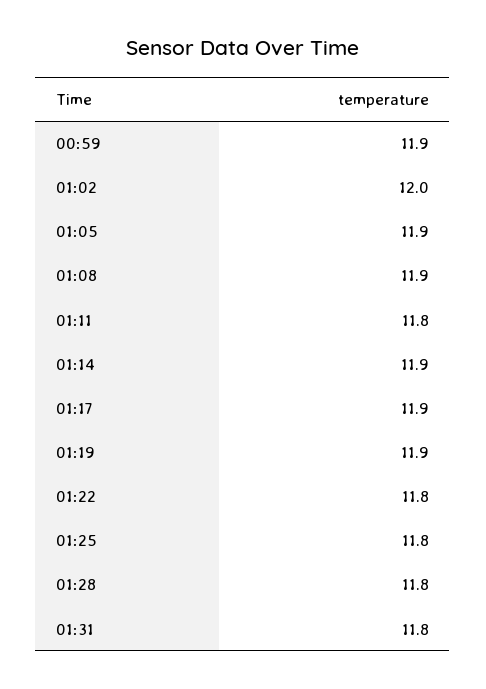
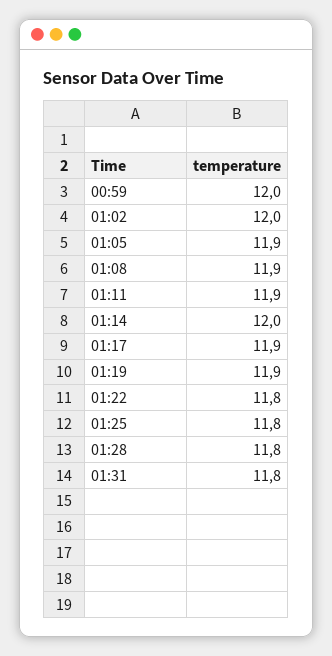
00:59: 11.9 -> 12
01:11: 11.8 -> 11.9
01:14: 11.9 -> 12

